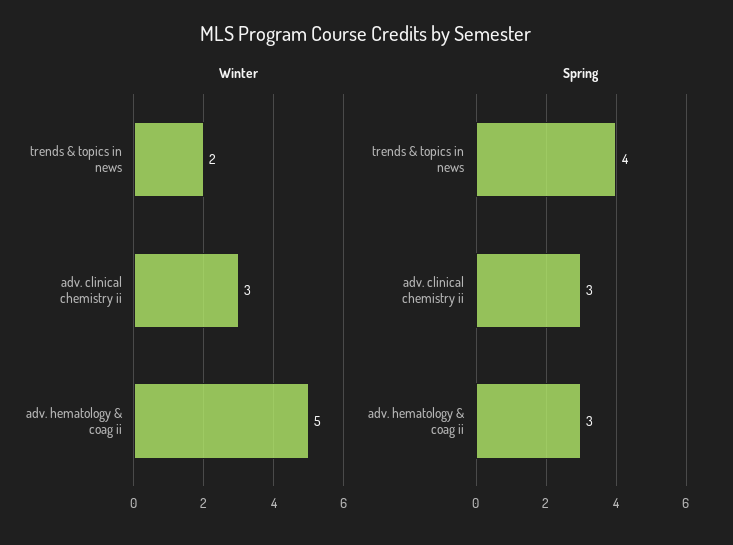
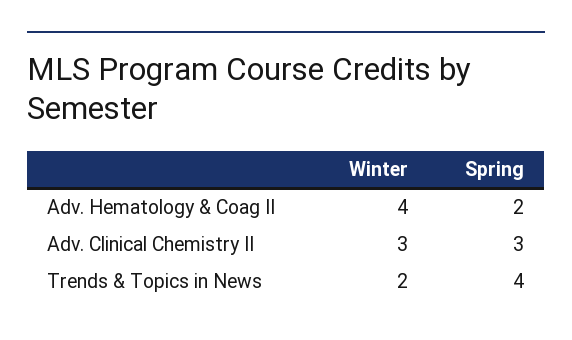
Winter, adv. hematology & coag ii: 5 -> 4
Spring, adv. hematology & coag ii: 3 -> 2

